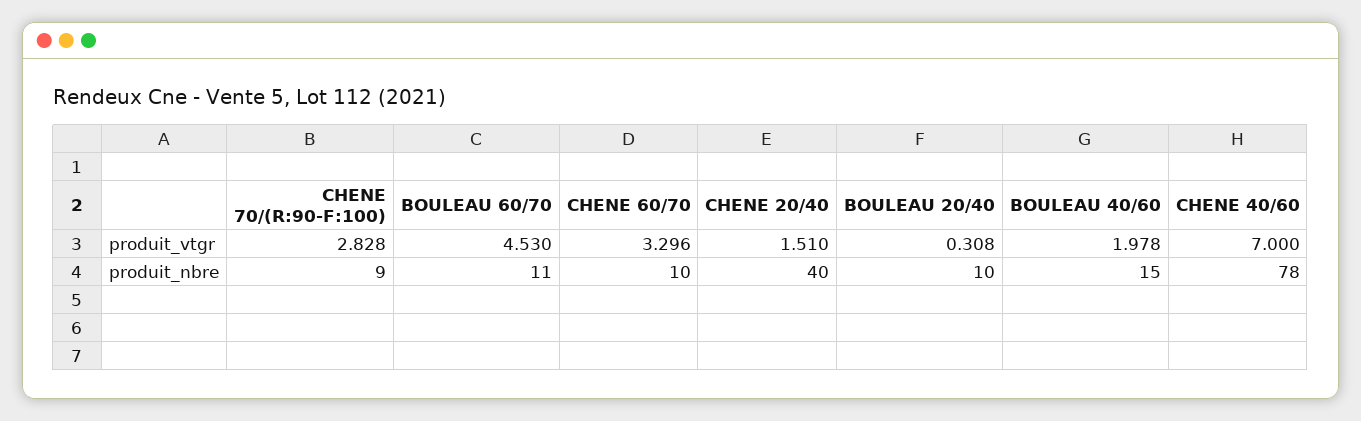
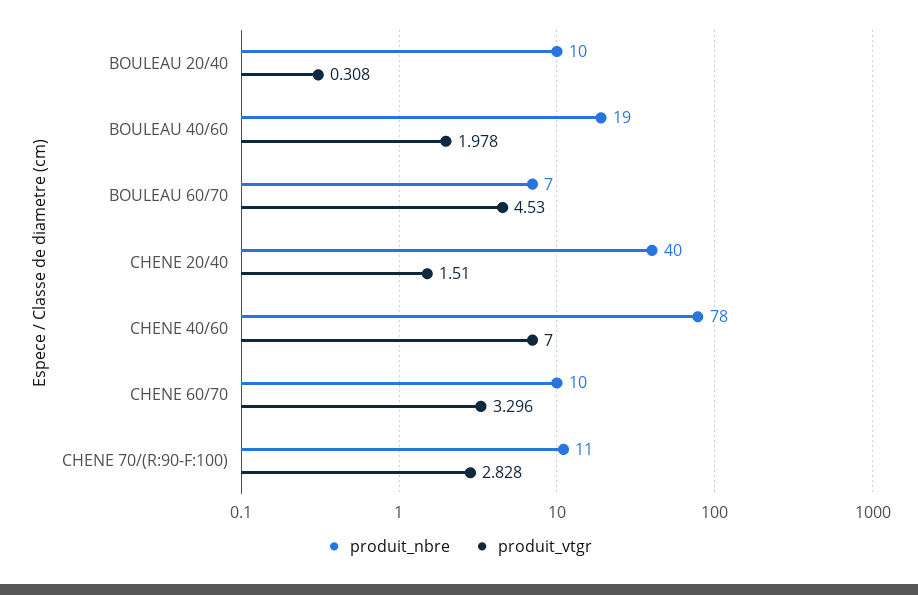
produit_nbre, CHENE 70/(R:90-F:100): 9 -> 11
produit_nbre, BOULEAU 60/70: 11 -> 7
produit_nbre, BOULEAU 40/60: 15 -> 19

